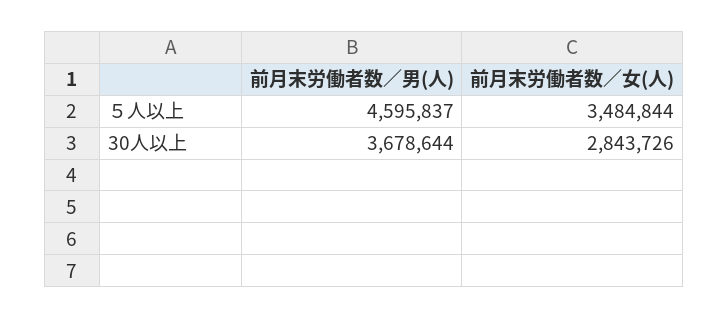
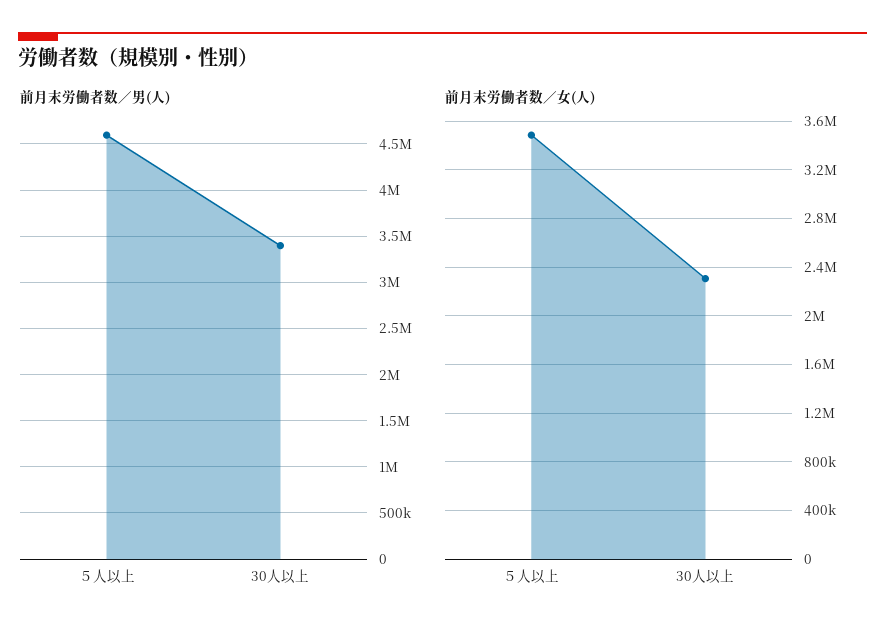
前月末労働者数／男(人), 30人以上: 3678644 -> 3400000
前月末労働者数／女(人), 30人以上: 2843726 -> 2300000

